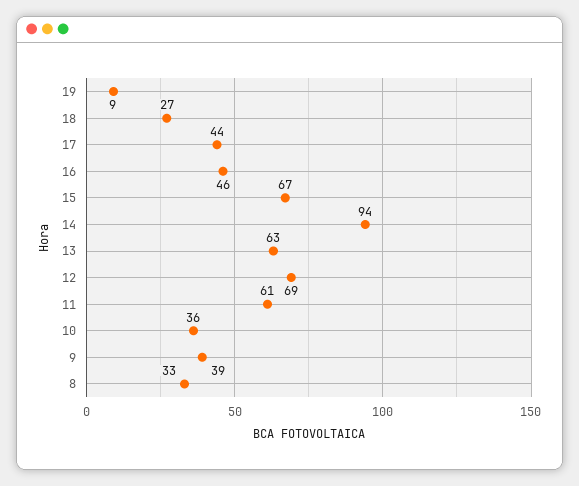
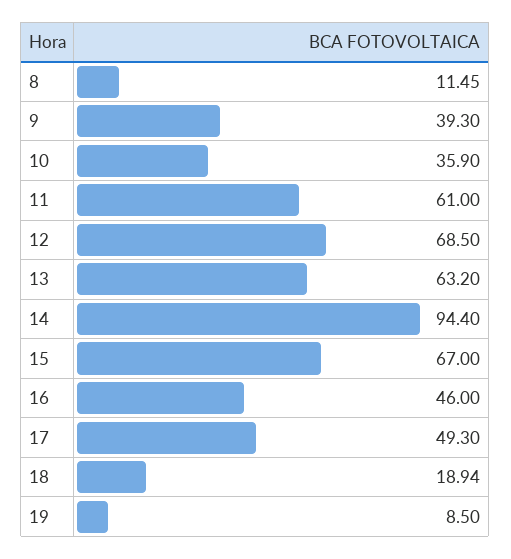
18: 27 -> 18.94
17: 44 -> 49.3
8: 33 -> 11.45

